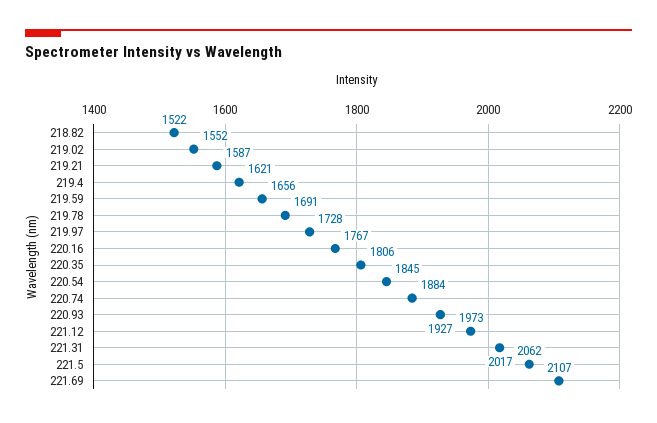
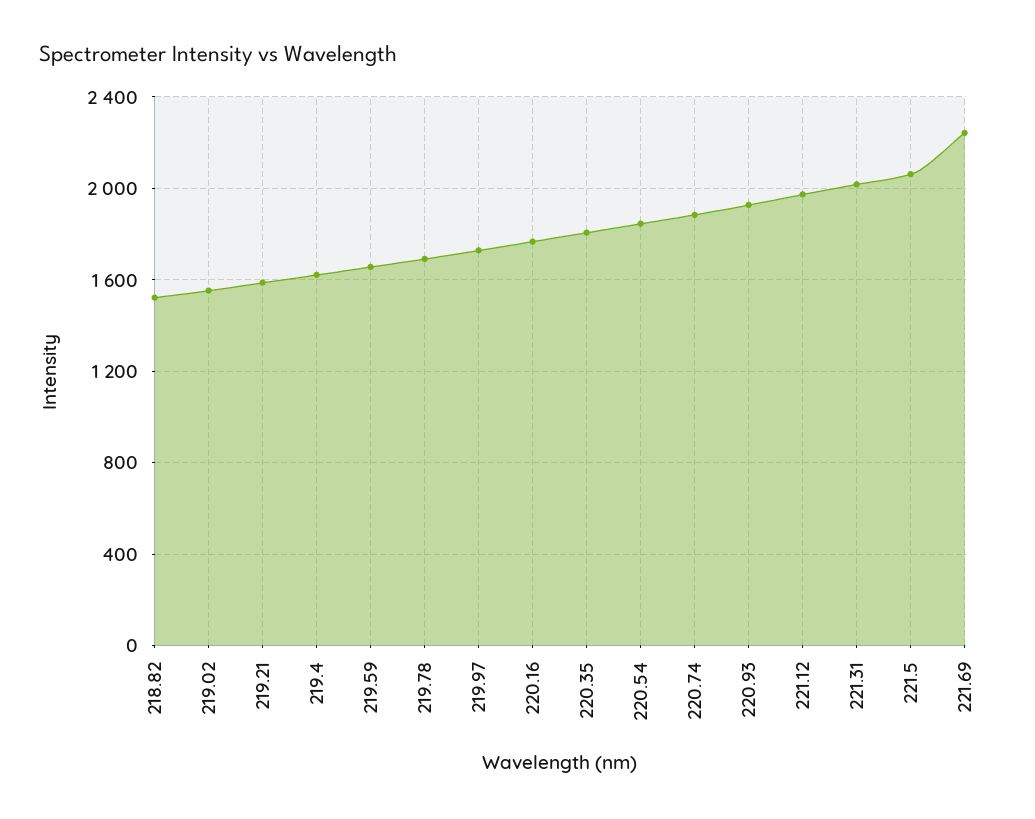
221.69: 2107 -> 2250

